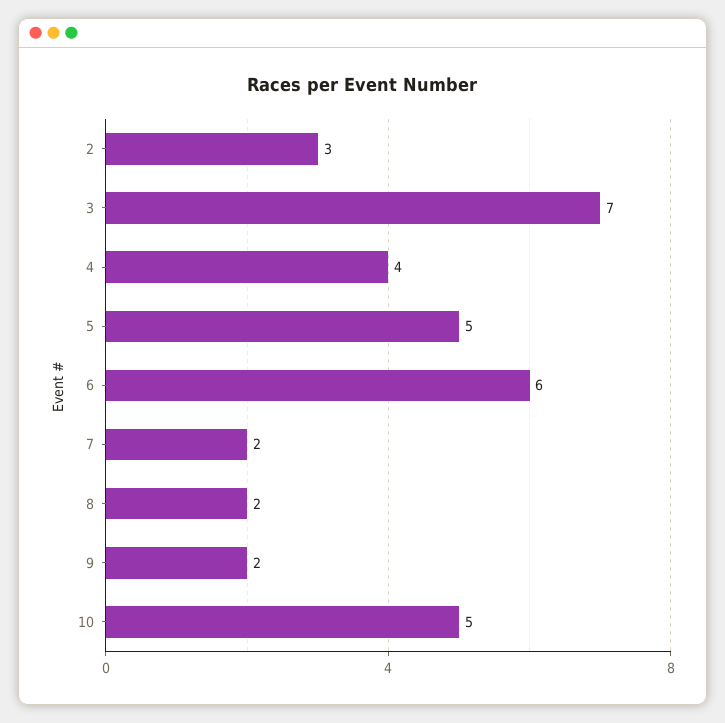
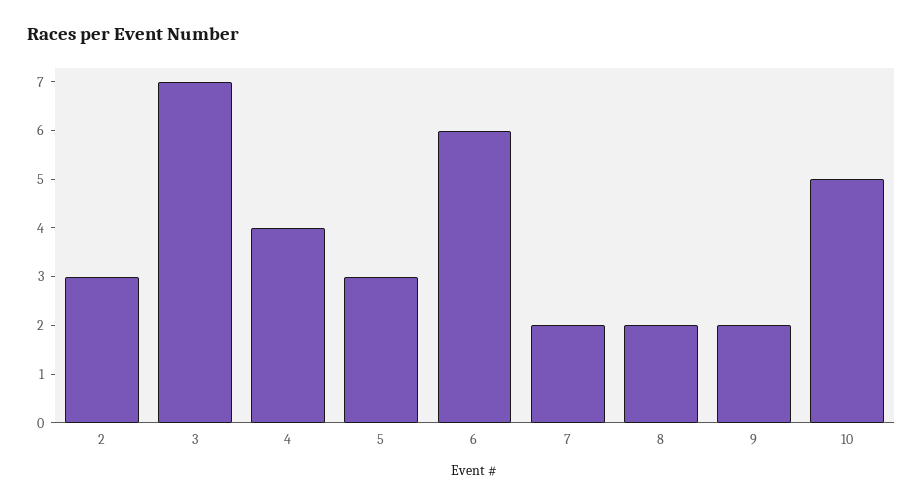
5: 5 -> 3

